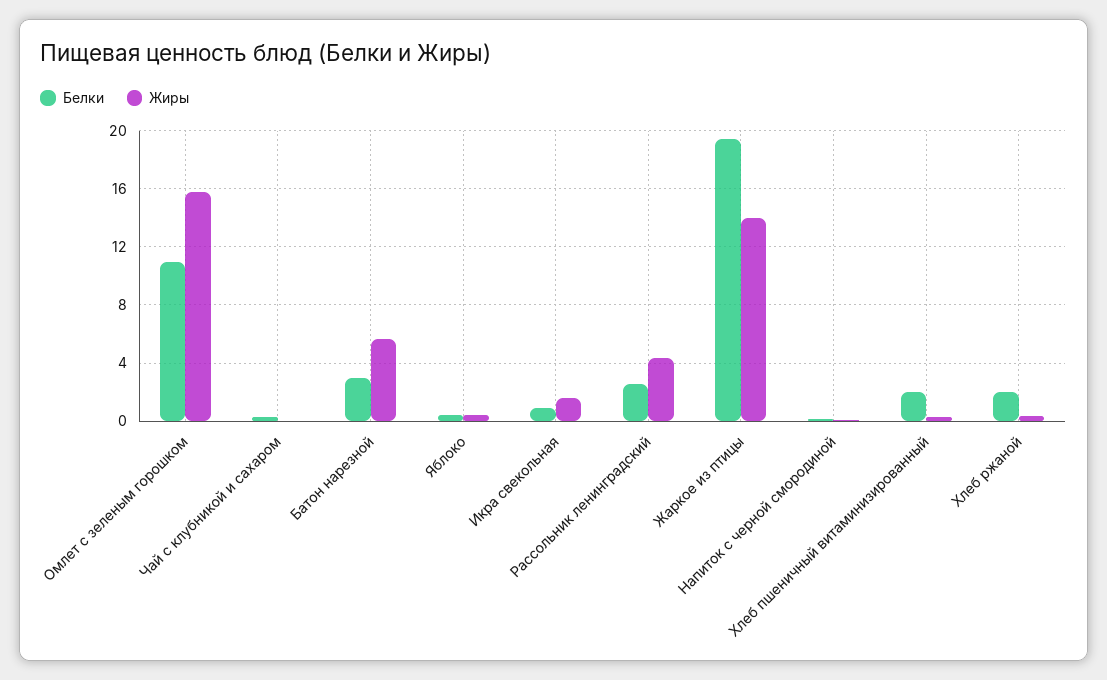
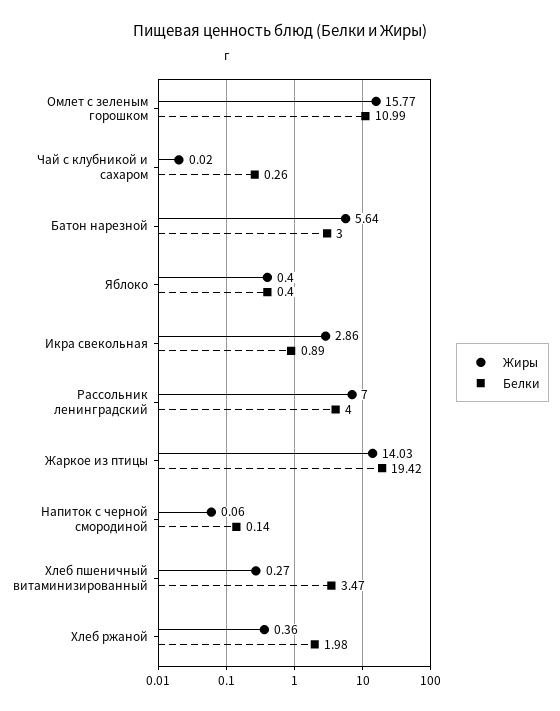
Жиры, Икра свекольная: 1.5 -> 2.86
Белки, Рассольник ленинградский: 2.5 -> 4
Жиры, Рассольник ленинградский: 4.5 -> 7
Белки, Хлеб пшеничный витаминизированный: 2 -> 3.47

